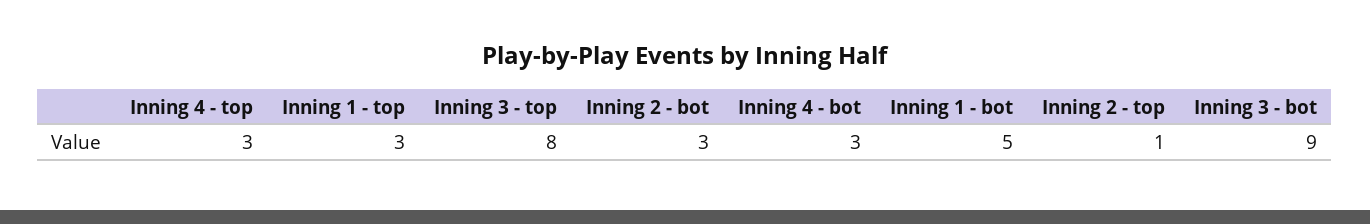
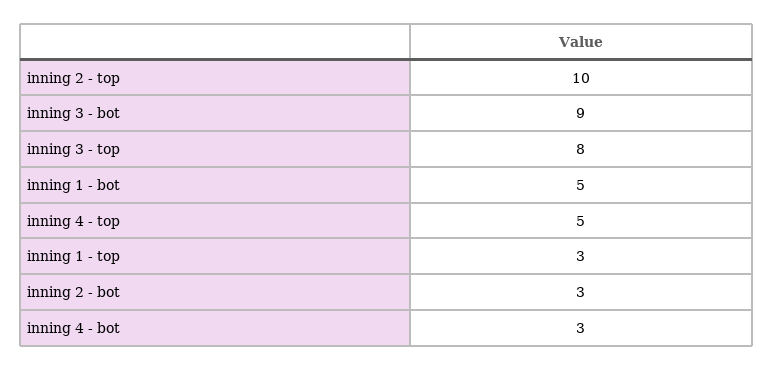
Inning 4 - top: 3 -> 5
Inning 2 - top: 1 -> 10

